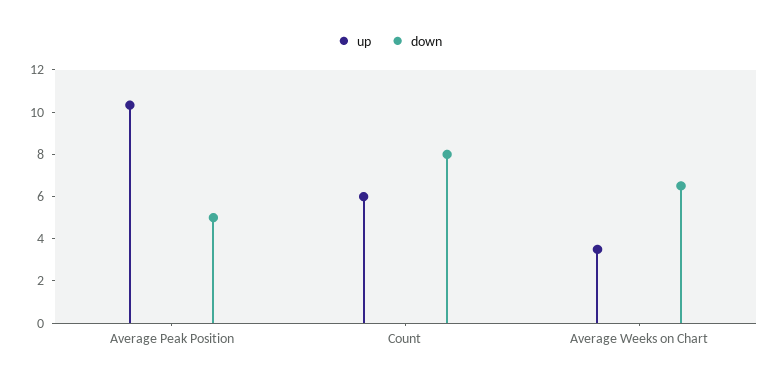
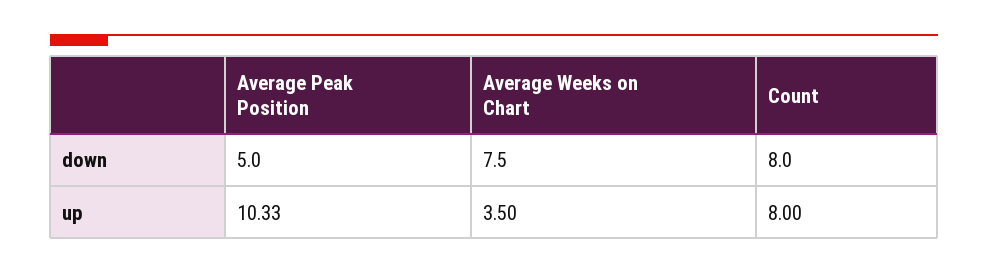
up, Count: 6 -> 8
down, Average Weeks on Chart: 6.5 -> 7.5

